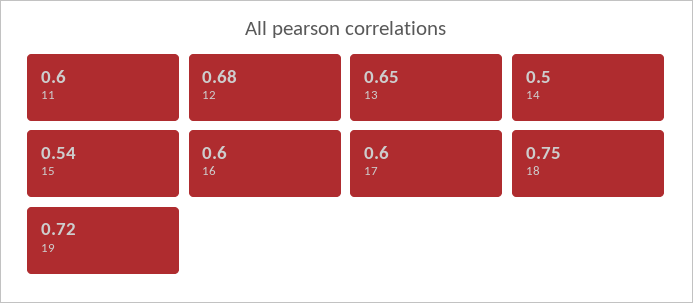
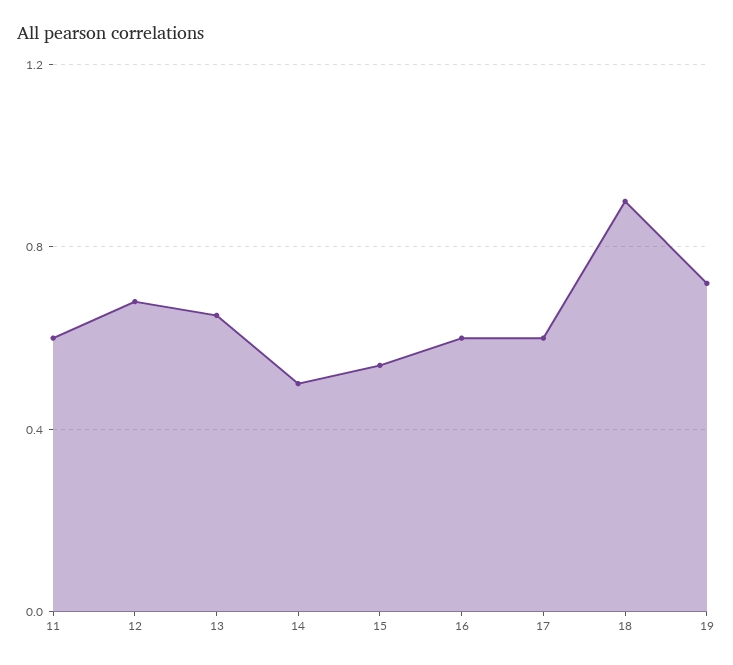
18: 0.75 -> 0.9

